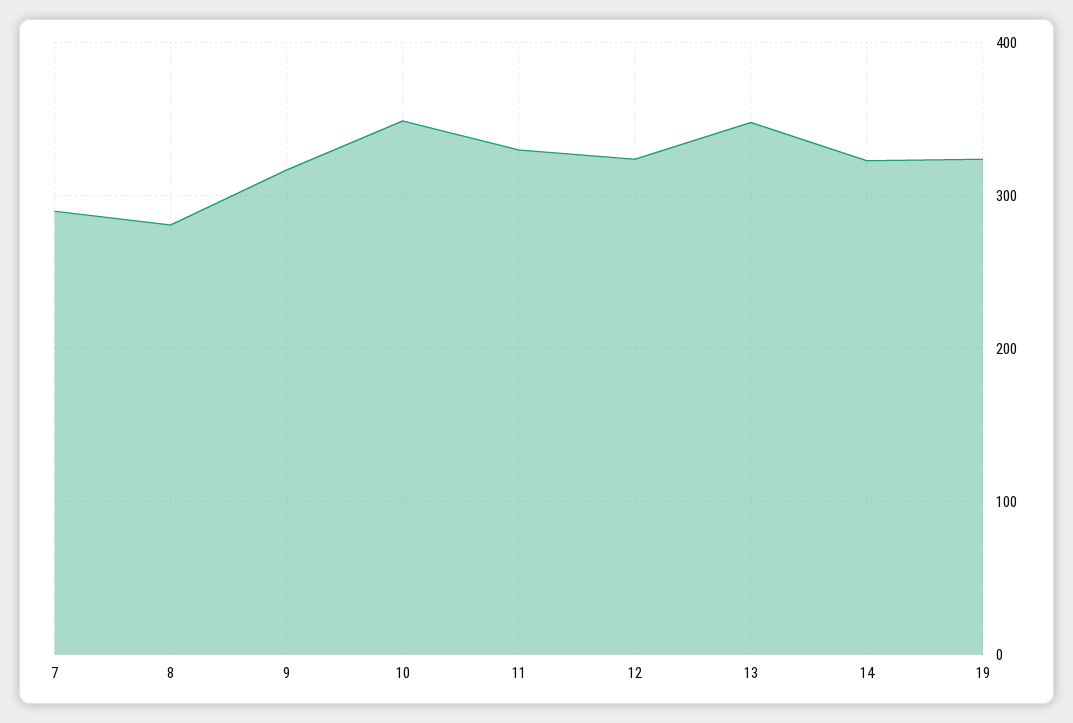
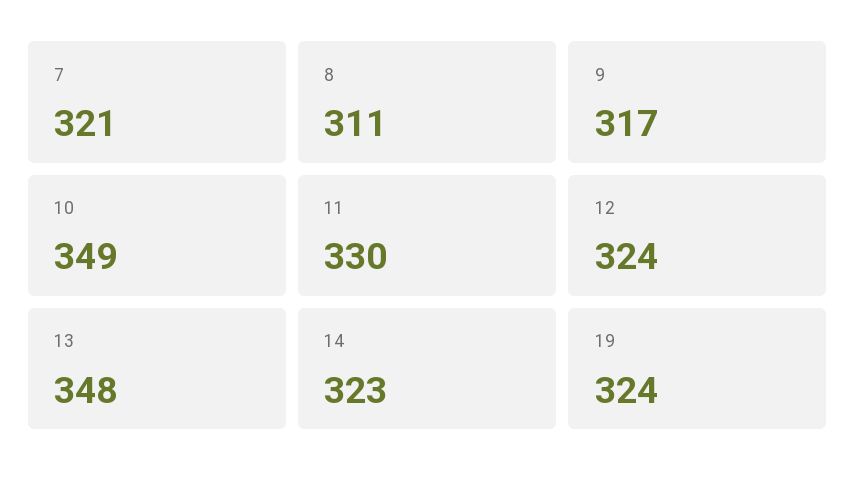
7: 290 -> 321
8: 280 -> 311

